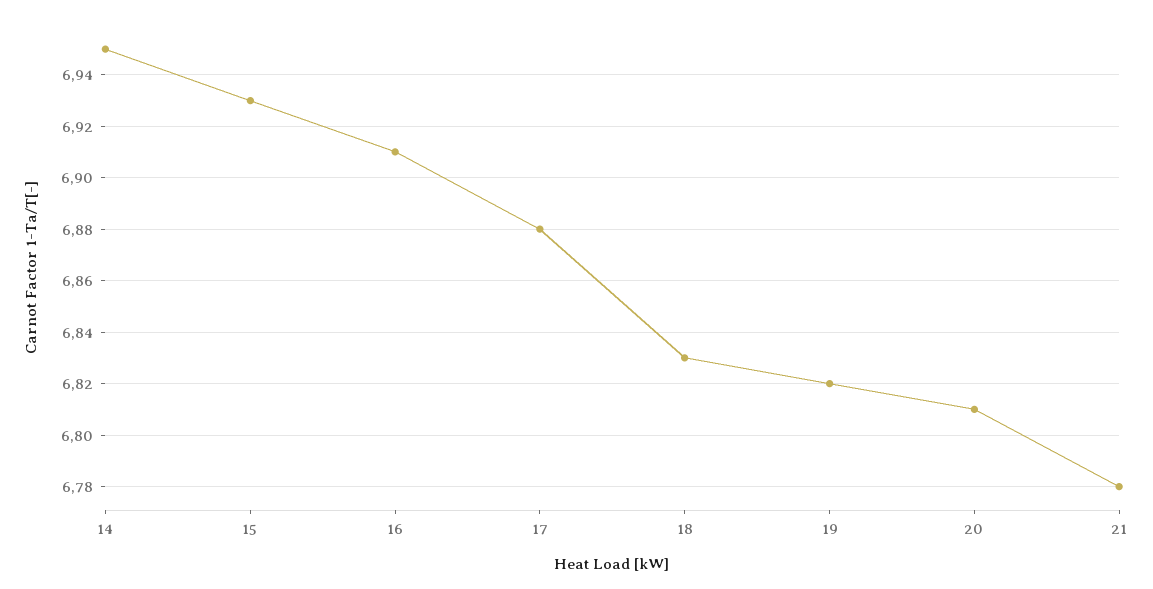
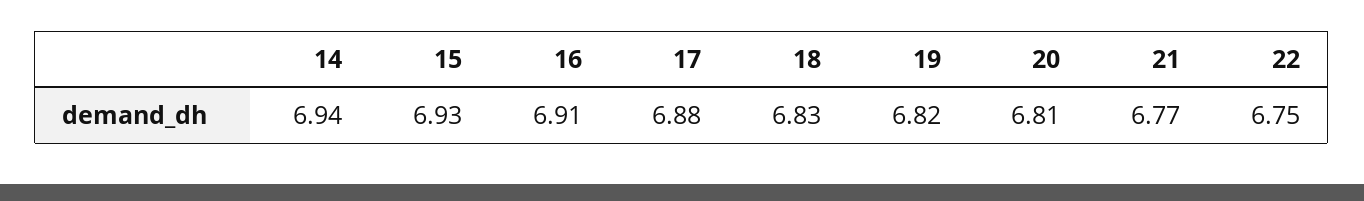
14: 6.95 -> 6.94
21: 6.78 -> 6.77
22: none -> 6.75

